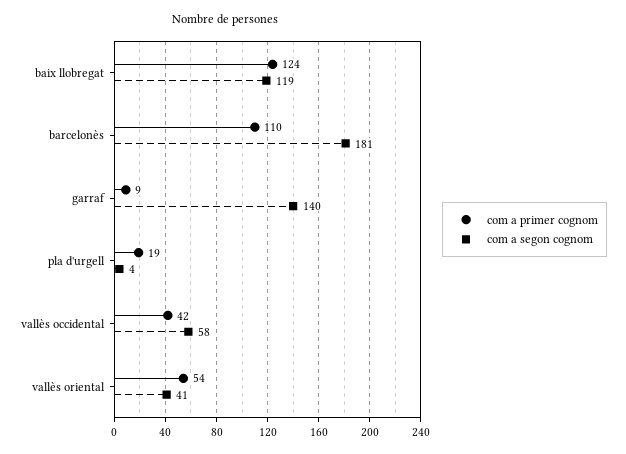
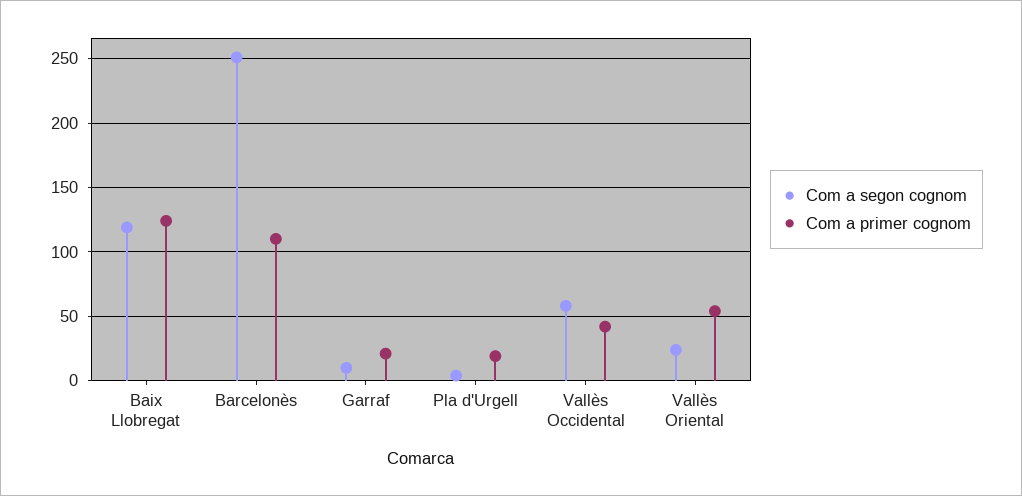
com a segon cognom, barcelonès: 181 -> 250
com a primer cognom, garraf: 9 -> 20
com a segon cognom, garraf: 140 -> 10
com a segon cognom, vallès oriental: 41 -> 25

